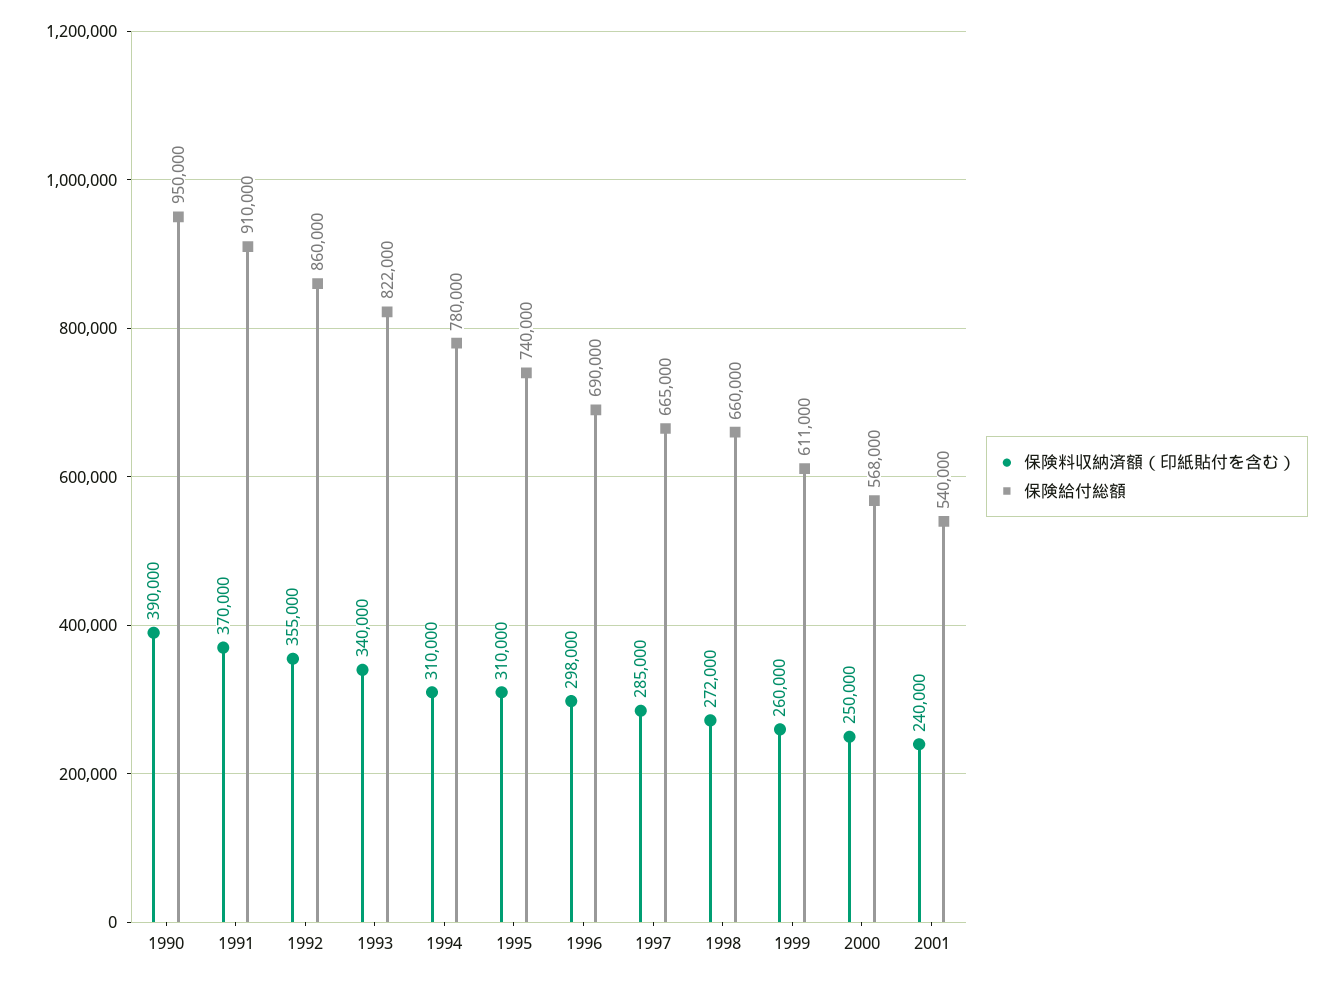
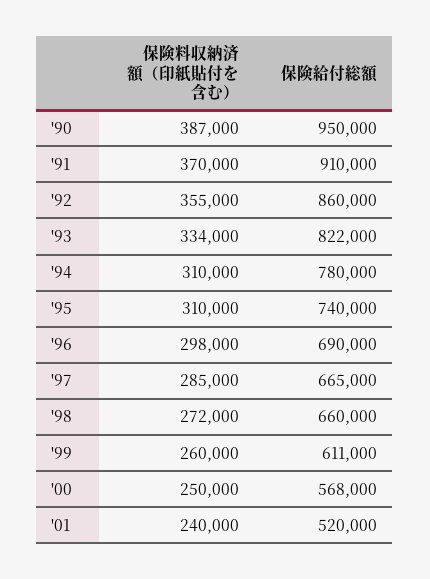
保険料収納済額（印紙貼付を含む）, 1990: 390000 -> 387000
保険料収納済額（印紙貼付を含む）, 1993: 340000 -> 334000
保険給付総額, 2001: 540000 -> 520000

